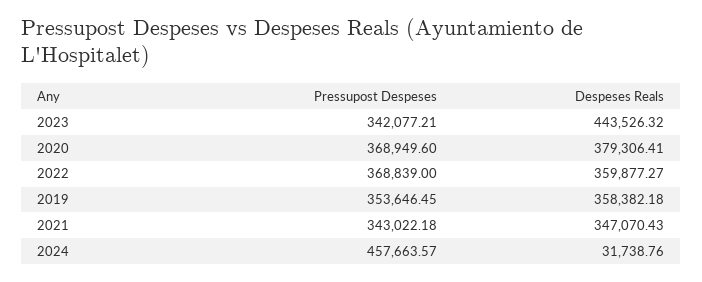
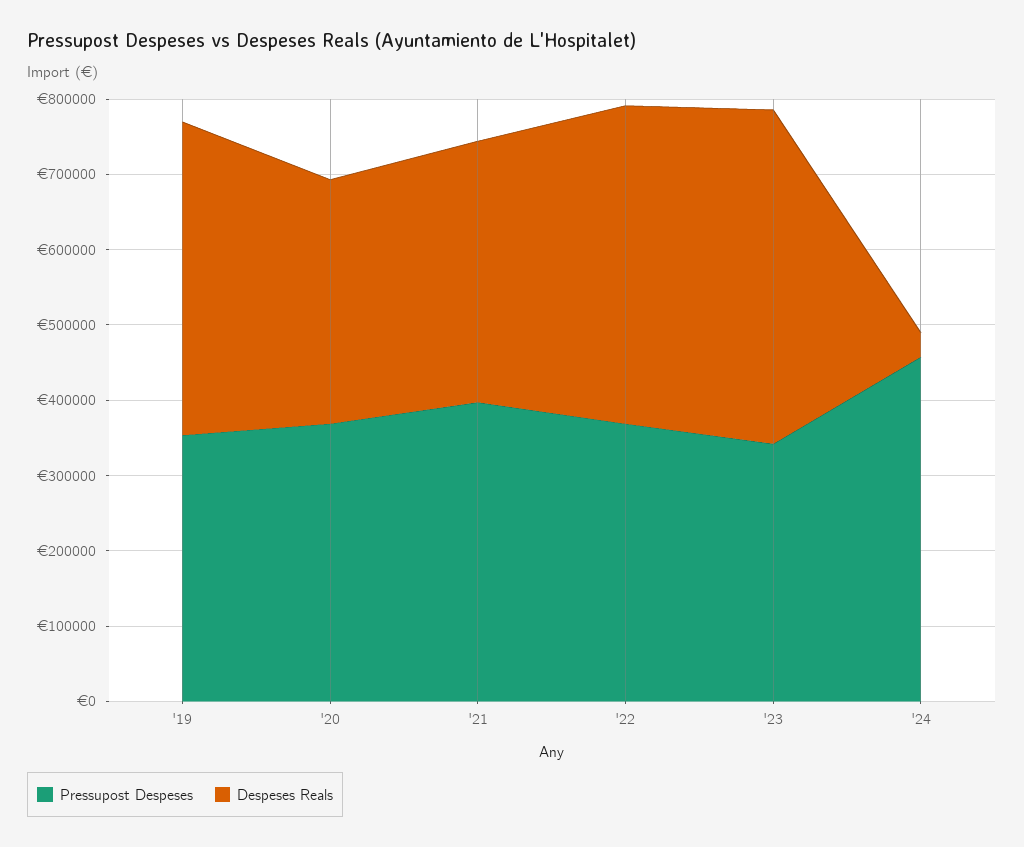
Despeses Reals, 2020: 379306.41 -> 320000
Despeses Reals, 2022: 359877.27 -> 420000
Despeses Reals, 2019: 358382.18 -> 420000
Pressupost Despeses, 2021: 343022.18 -> 400000

